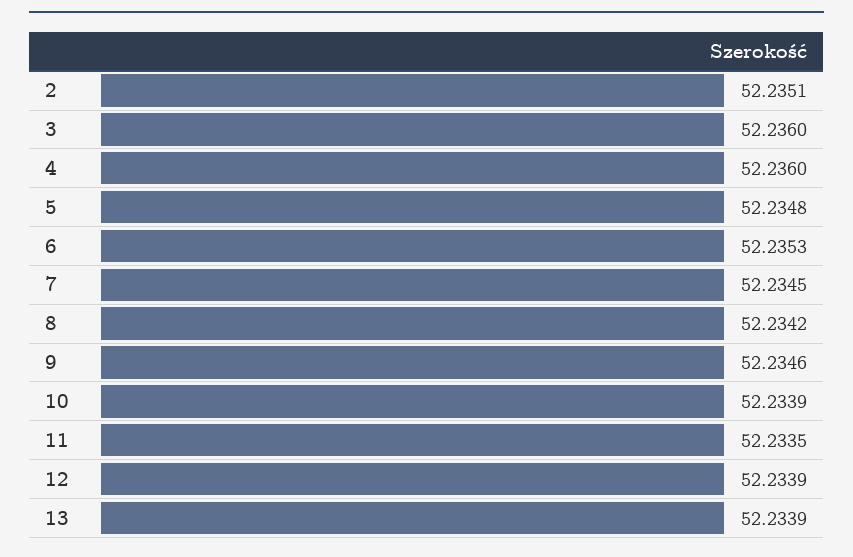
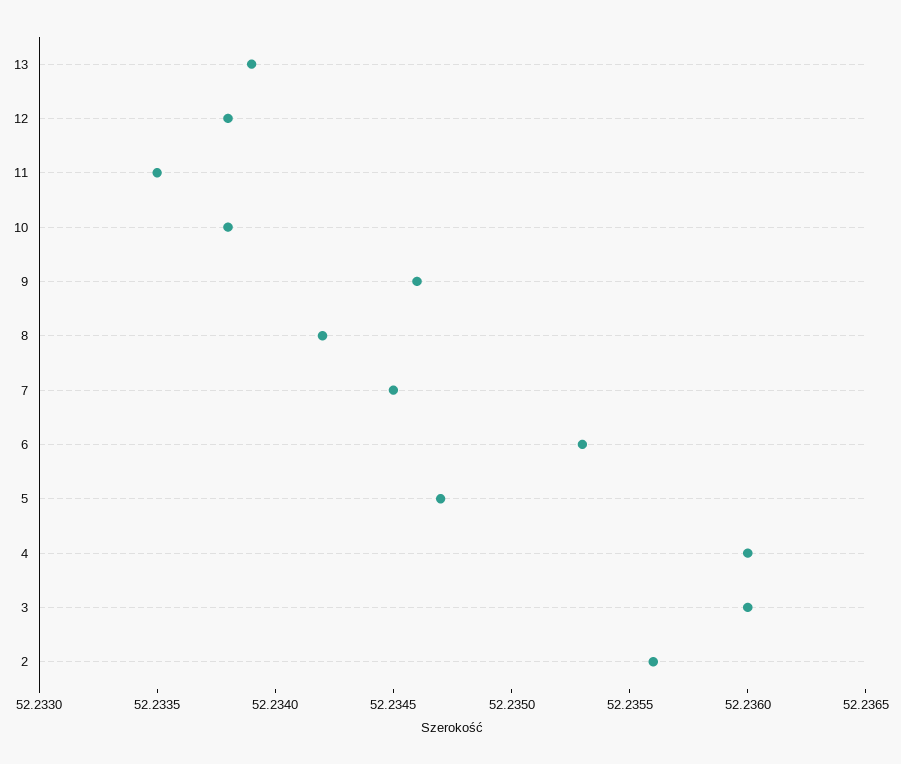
2: 52.2351 -> 52.2356
5: 52.2348 -> 52.2347
10: 52.2339 -> 52.2338
12: 52.2339 -> 52.2338

